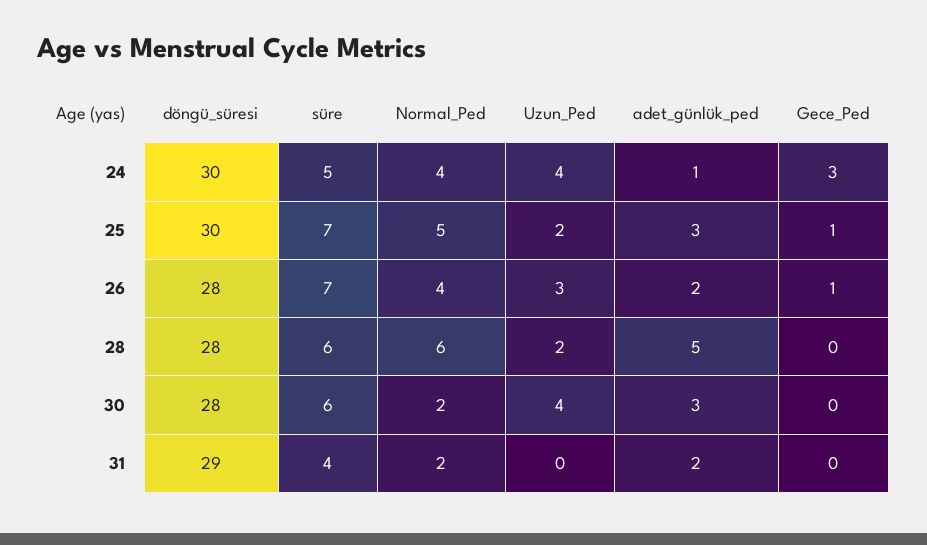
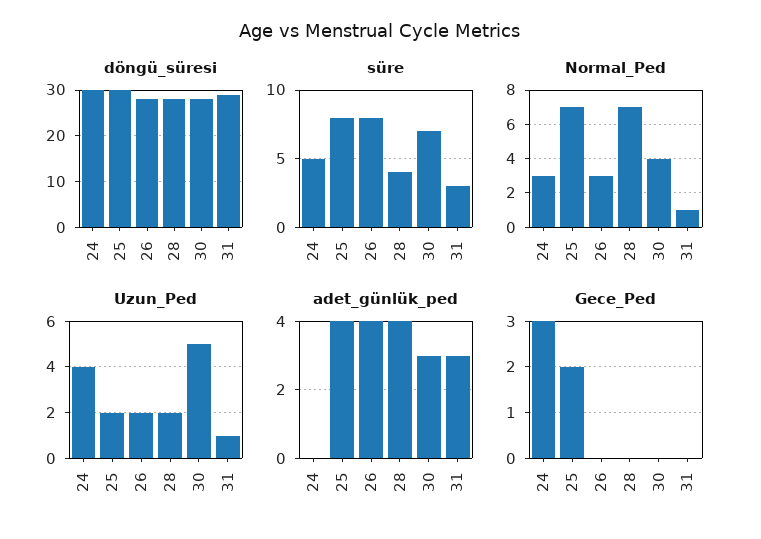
Normal_Ped, 24: 4 -> 3
adet_günlük_ped, 24: 1 -> 0
süre, 25: 7 -> 8
Normal_Ped, 25: 5 -> 7
adet_günlük_ped, 25: 3 -> 4
Gece_Ped, 25: 1 -> 2
süre, 26: 7 -> 8
Normal_Ped, 26: 4 -> 3
Uzun_Ped, 26: 3 -> 2
adet_günlük_ped, 26: 2 -> 4
Gece_Ped, 26: 1 -> 0
süre, 28: 6 -> 4
Normal_Ped, 28: 6 -> 7
adet_günlük_ped, 28: 5 -> 4
süre, 30: 6 -> 7
Normal_Ped, 30: 2 -> 4
Uzun_Ped, 30: 4 -> 5
süre, 31: 4 -> 3
Normal_Ped, 31: 2 -> 1
Uzun_Ped, 31: 0 -> 1
adet_günlük_ped, 31: 2 -> 3

